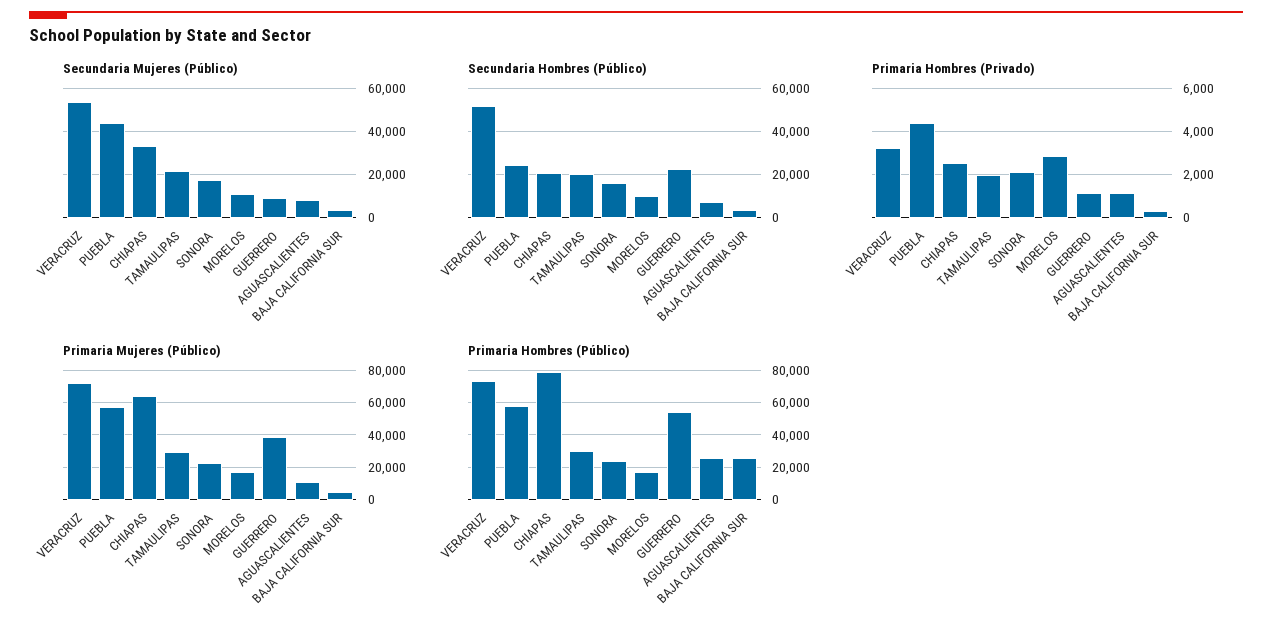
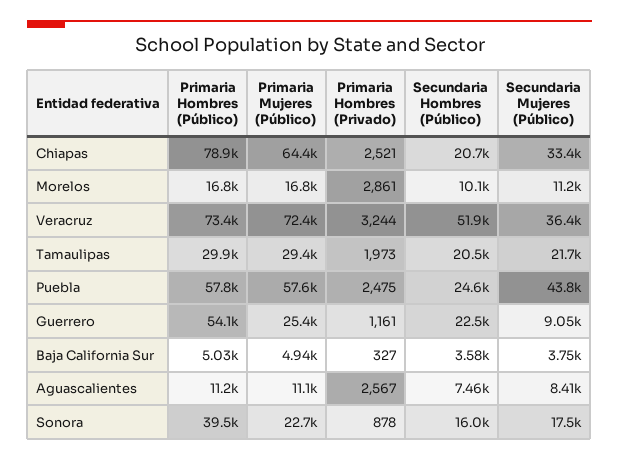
Secundaria Mujeres (Público), VERACRUZ: 55000 -> 36400
Primaria Hombres (Privado), PUEBLA: 4500 -> 2475
Primaria Hombres (Privado), SONORA: 2000 -> 878
Primaria Hombres (Privado), AGUASCALIENTES: 1000 -> 2567
Primaria Mujeres (Público), GUERRERO: 40000 -> 25400
Primaria Hombres (Público), SONORA: 25000 -> 39500
Primaria Hombres (Público), AGUASCALIENTES: 25000 -> 11200
Primaria Hombres (Público), BAJA CALIFORNIA SUR: 25000 -> 5030

